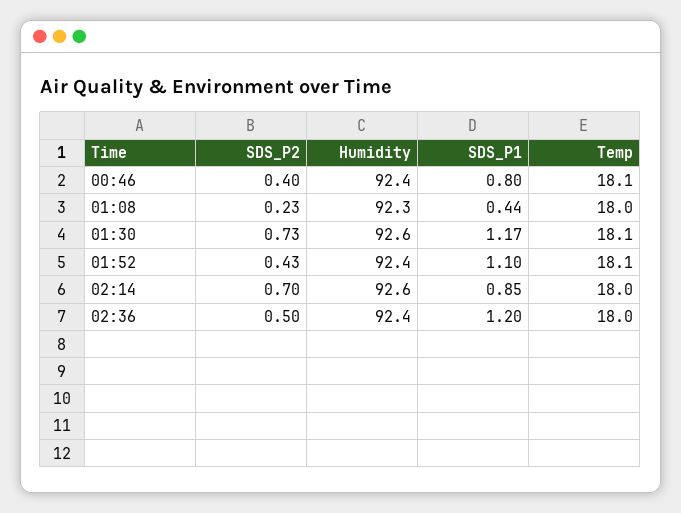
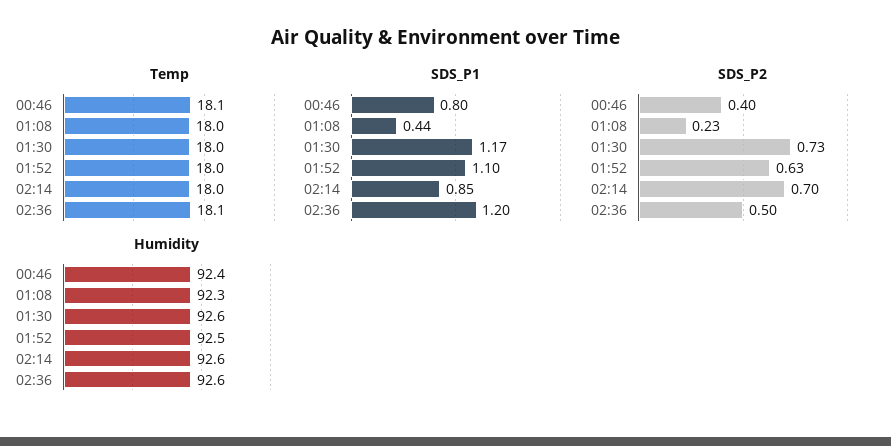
Temp, 01:30: 18.1 -> 18
SDS_P2, 01:52: 0.43 -> 0.63
Humidity, 01:52: 92.4 -> 92.5
Temp, 01:52: 18.1 -> 18
Humidity, 02:36: 92.4 -> 92.6
Temp, 02:36: 18 -> 18.1

